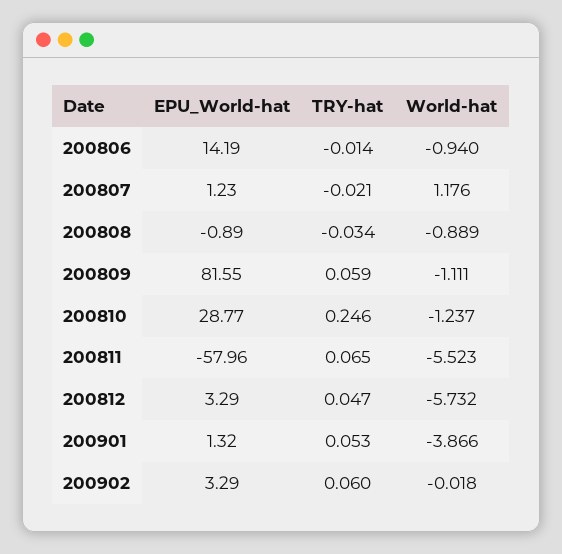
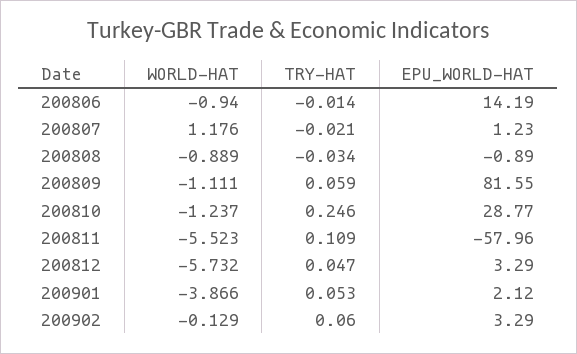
TRY-hat, 200811: 0.065 -> 0.109
EPU_World-hat, 200901: 1.32 -> 2.12
World-hat, 200902: -0.018 -> -0.129

